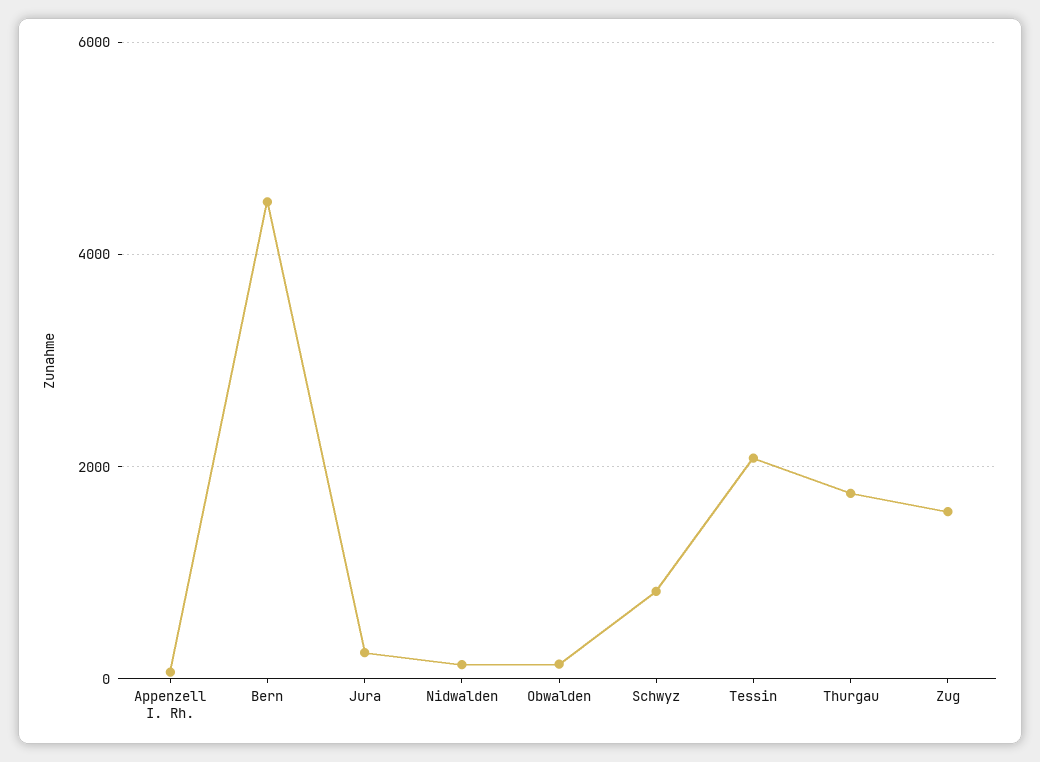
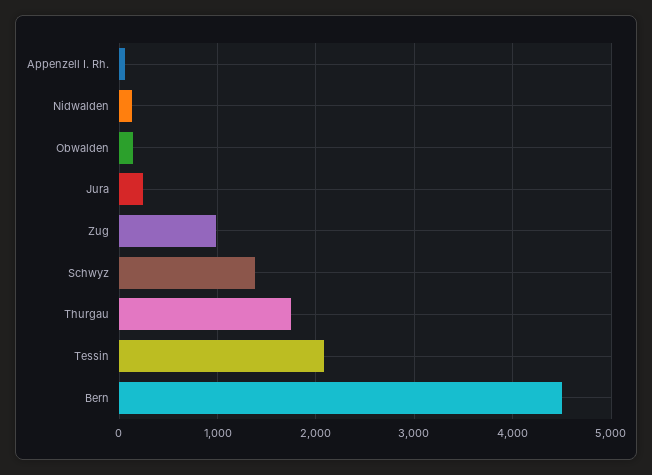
Schwyz: 800 -> 1400
Zug: 1600 -> 1000

